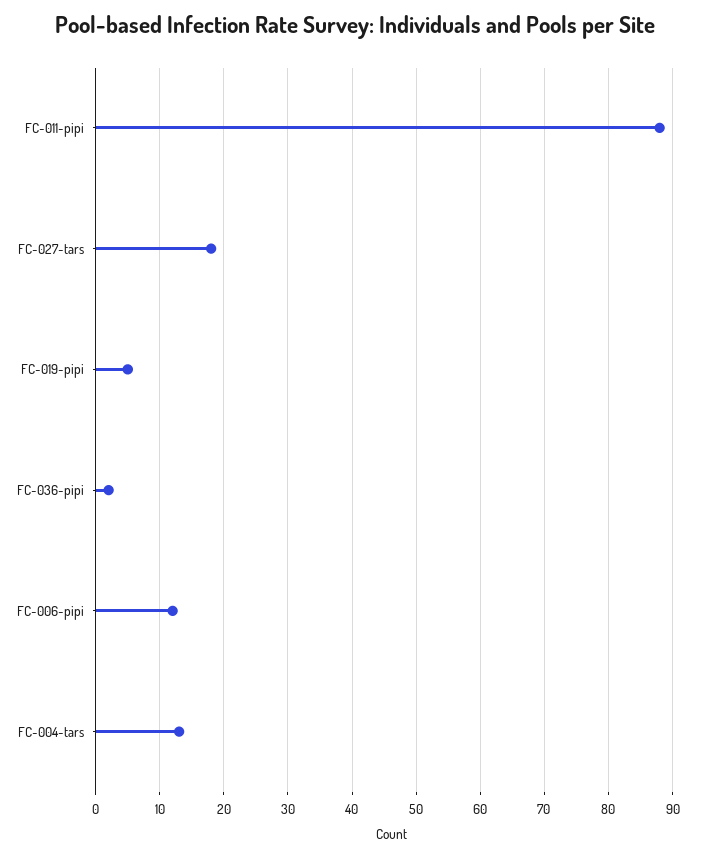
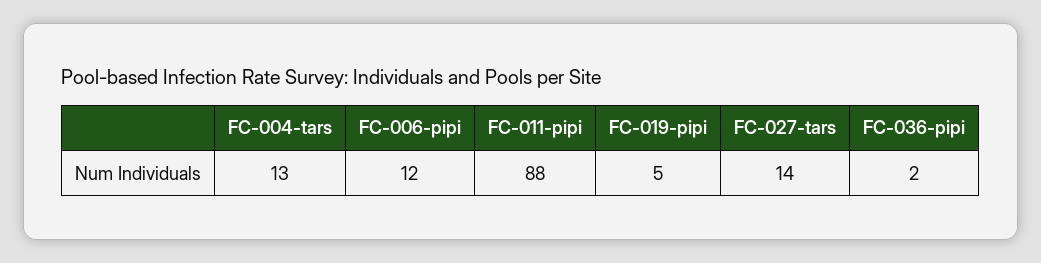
FC-027-tars: 18 -> 14

